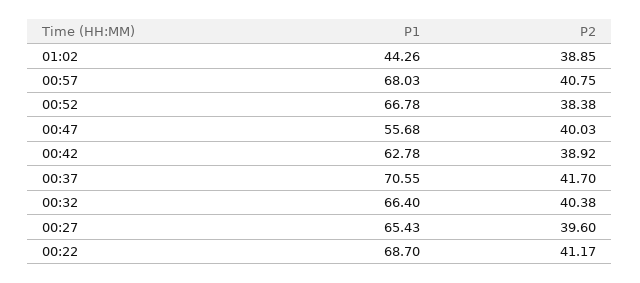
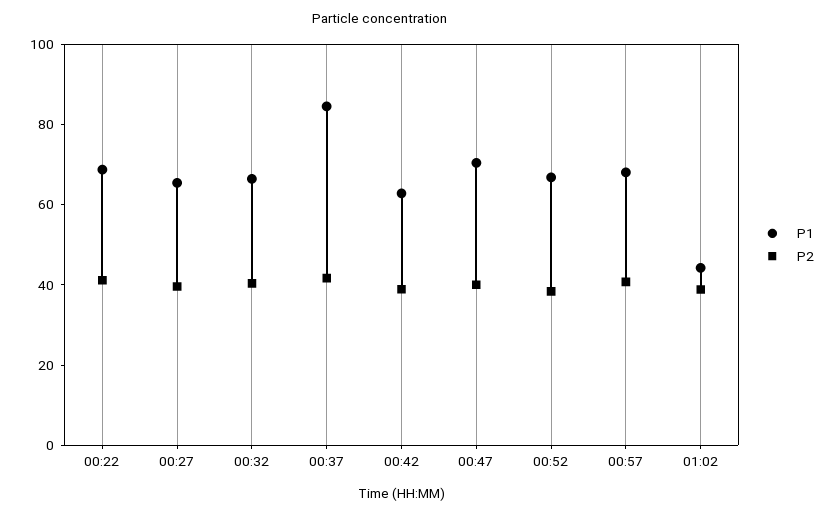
P1, 00:47: 55.68 -> 70
P1, 00:37: 70.55 -> 85

